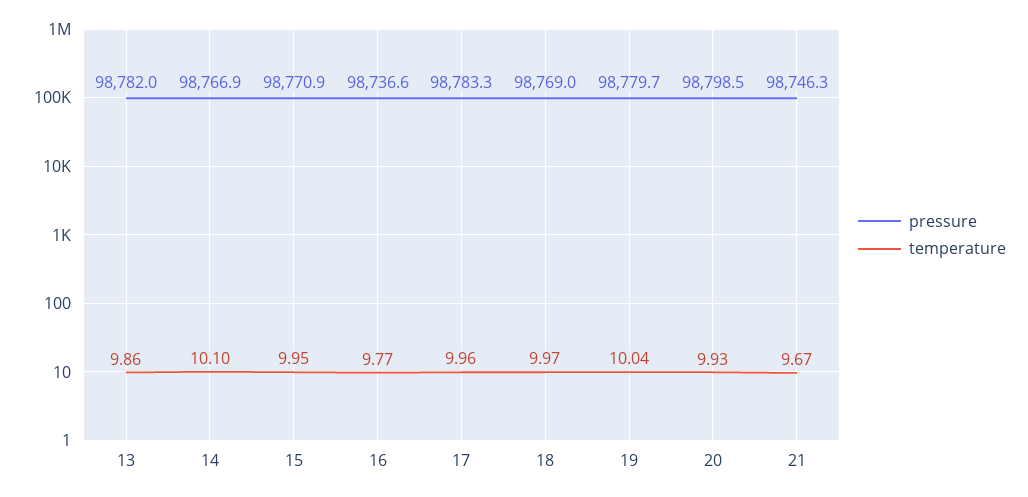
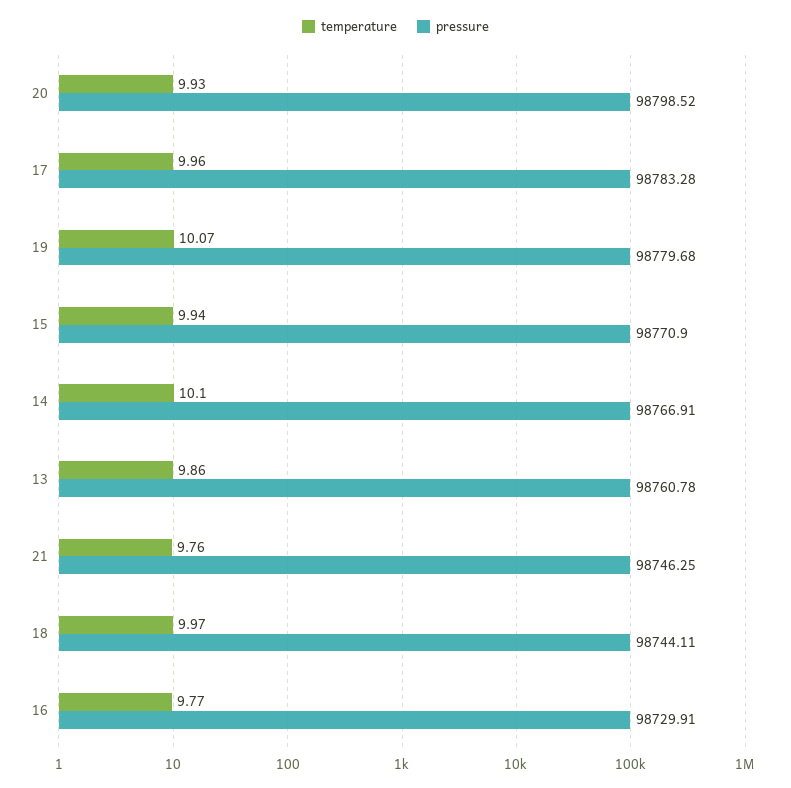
pressure, 13: 98782 -> 98760.78
temperature, 15: 9.95 -> 9.94
pressure, 16: 98736.6 -> 98729.91
pressure, 18: 98769 -> 98744.11
temperature, 19: 10.04 -> 10.07
temperature, 21: 9.67 -> 9.76

